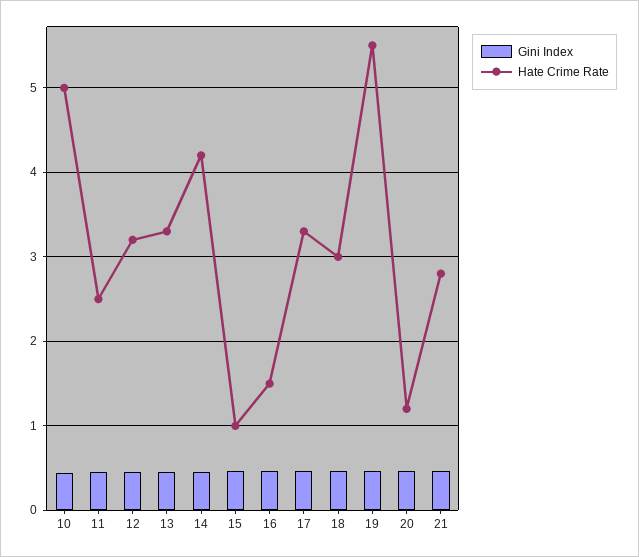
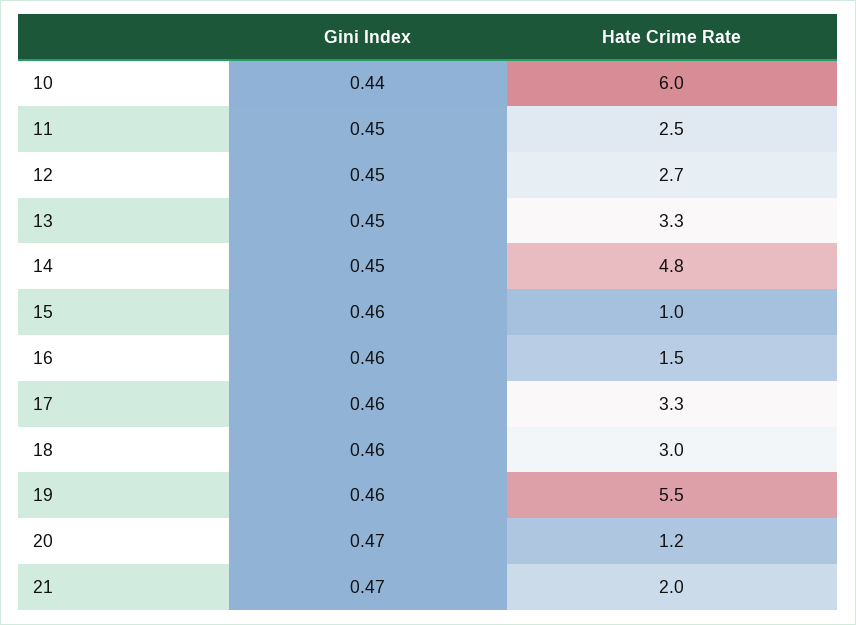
Hate Crime Rate, 10: 5 -> 6
Hate Crime Rate, 12: 3.2 -> 2.7
Hate Crime Rate, 14: 4.2 -> 4.8
Hate Crime Rate, 21: 2.8 -> 2

